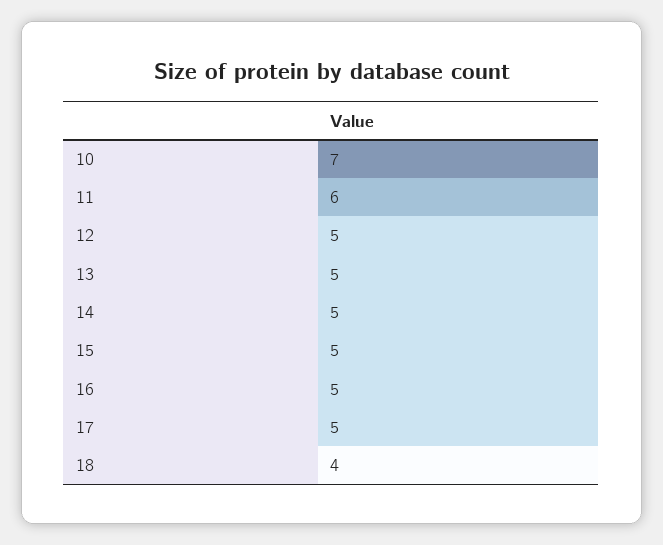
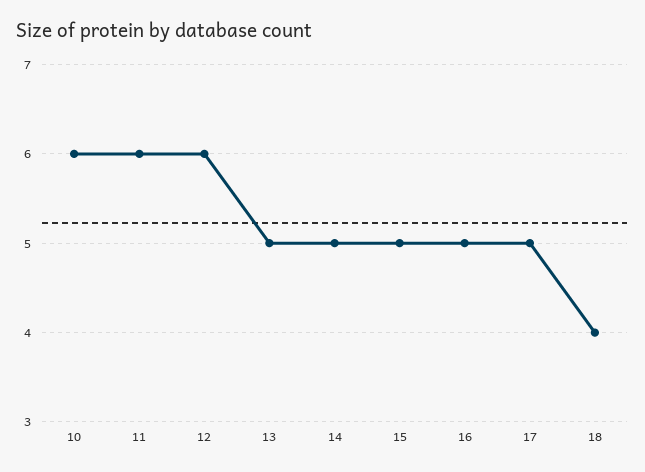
10: 7 -> 6
12: 5 -> 6

